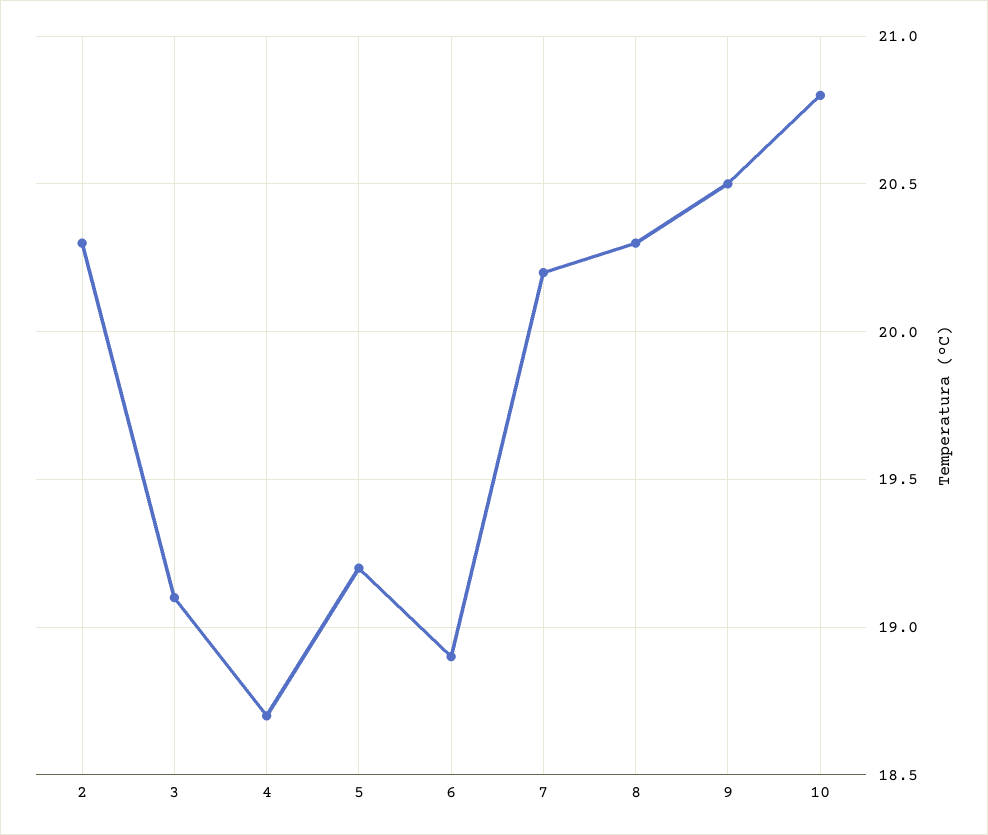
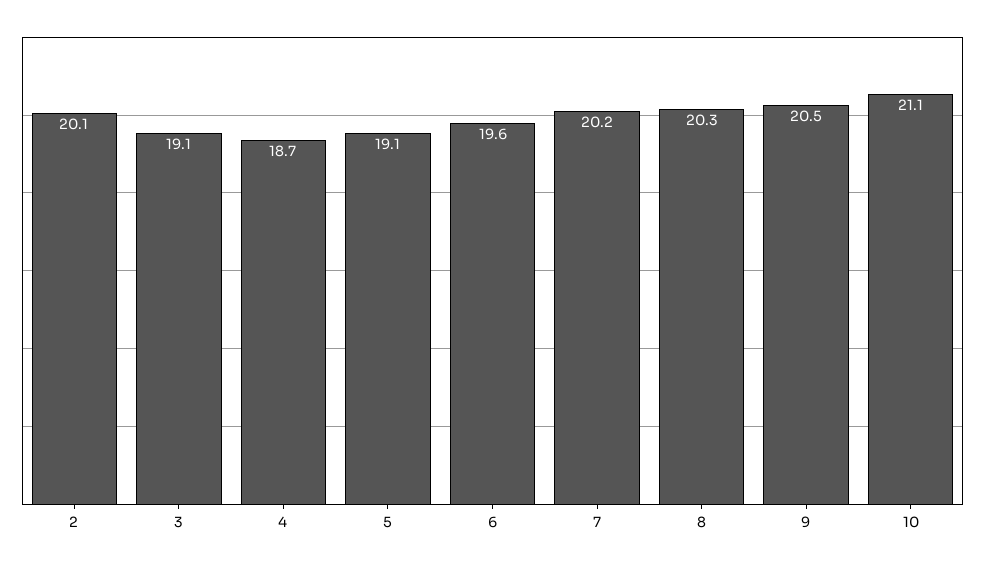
2: 20.3 -> 20.1
5: 19.2 -> 19.1
6: 18.9 -> 19.6
10: 20.8 -> 21.1

